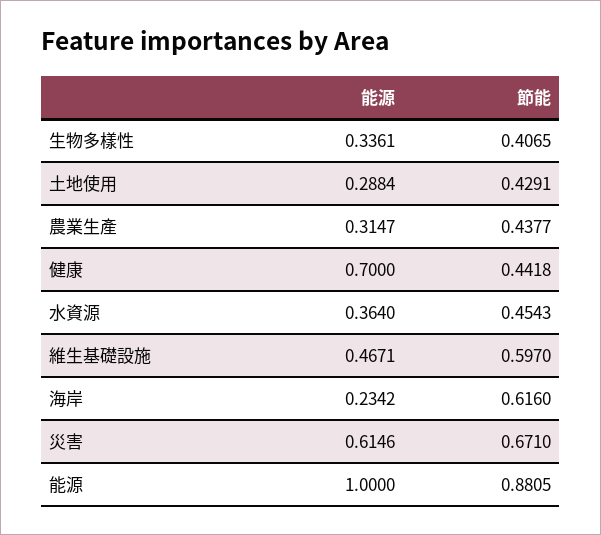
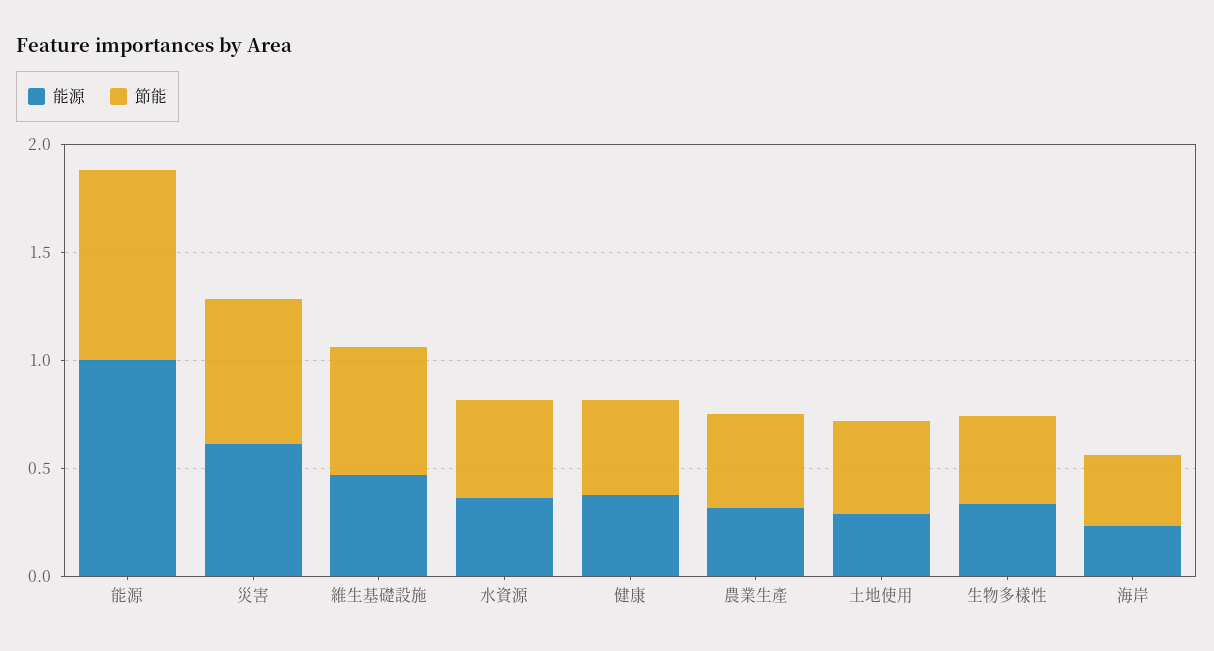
能源, 健康: 0.7 -> 0.4
節能, 海岸: 0.616 -> 0.3

